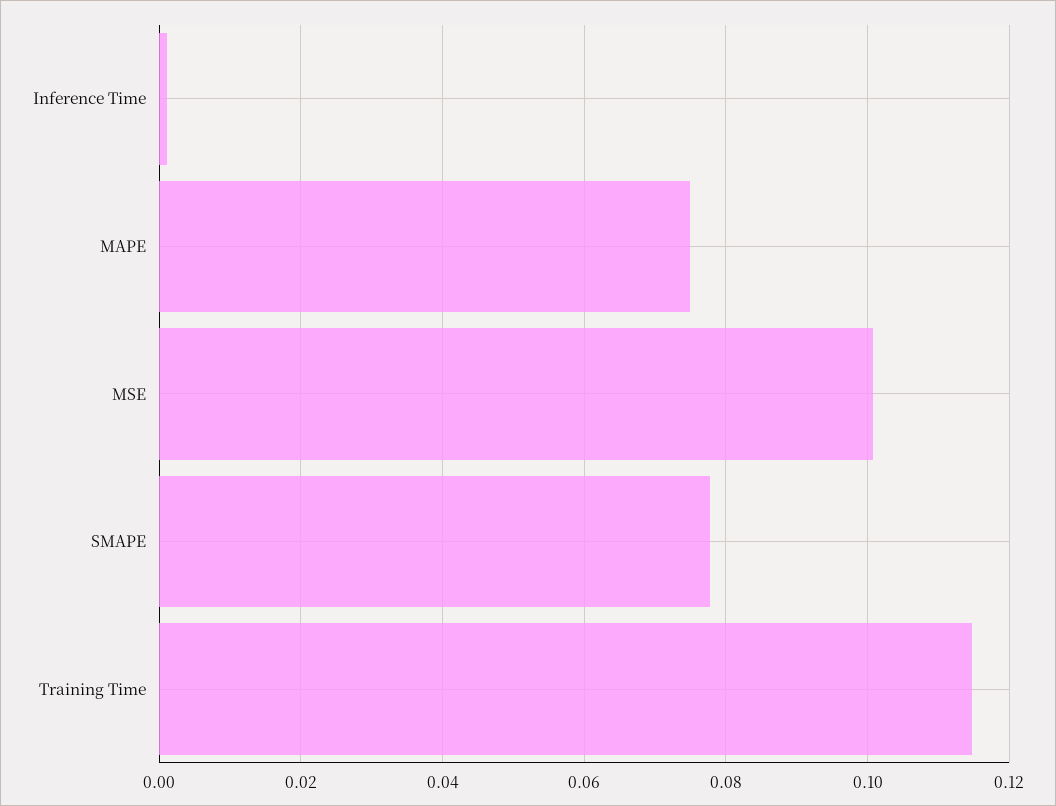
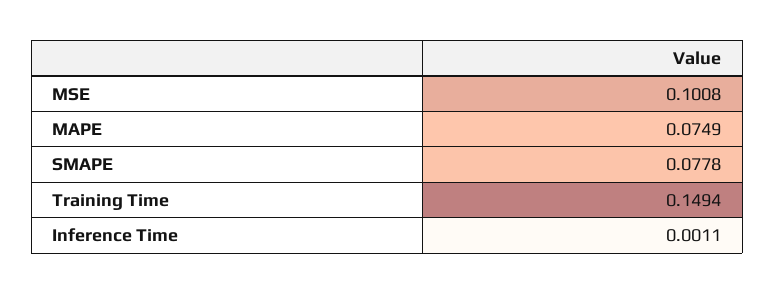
Training Time: 0.114 -> 0.1494

